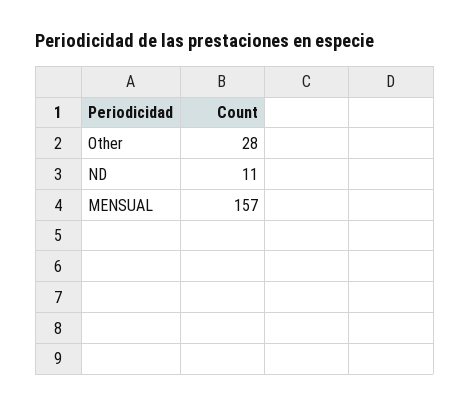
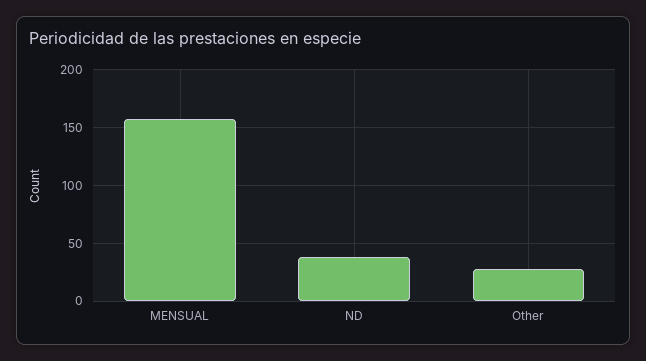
ND: 11 -> 40

